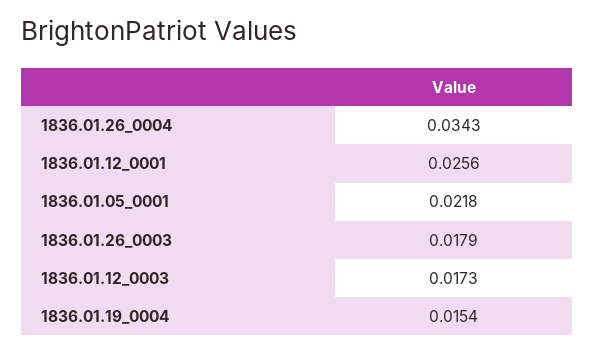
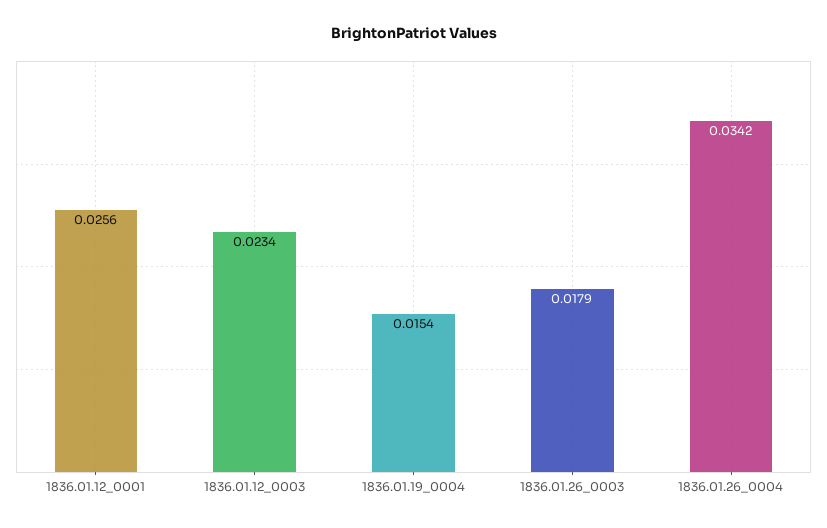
1836.01.26_0004: 0.0343 -> 0.0342
1836.01.05_0001: 0.0218 -> none
1836.01.12_0003: 0.0173 -> 0.0234

